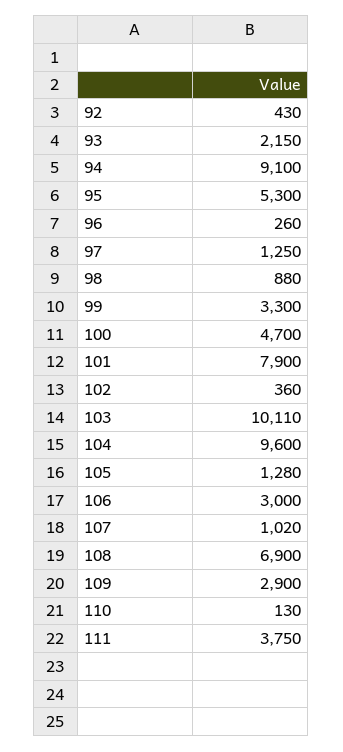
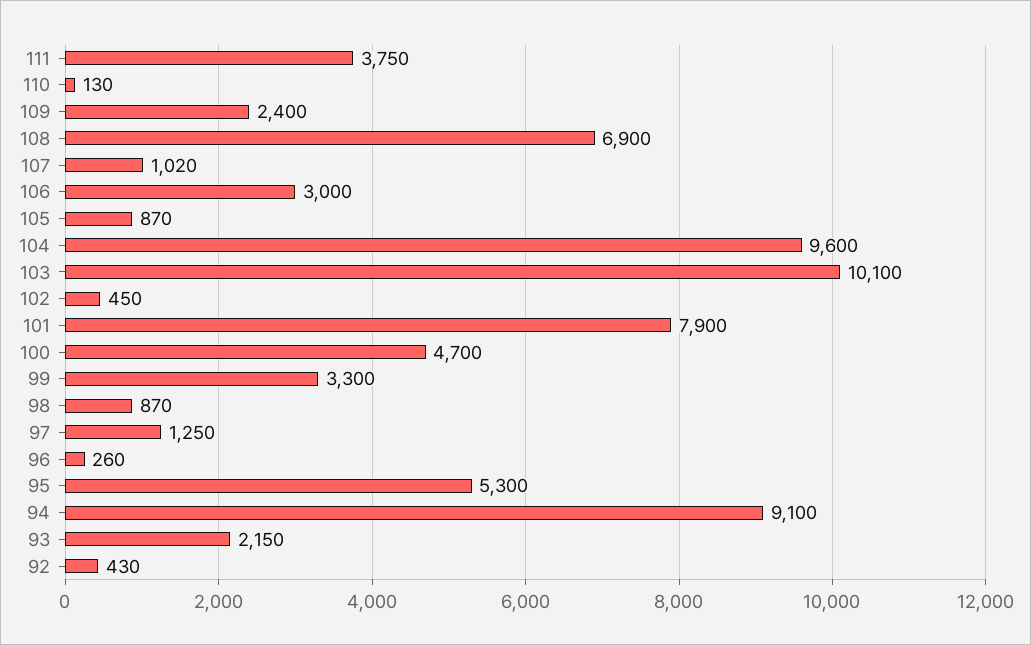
98: 880 -> 870
102: 360 -> 450
103: 10110 -> 10100
105: 1280 -> 870
109: 2900 -> 2400

